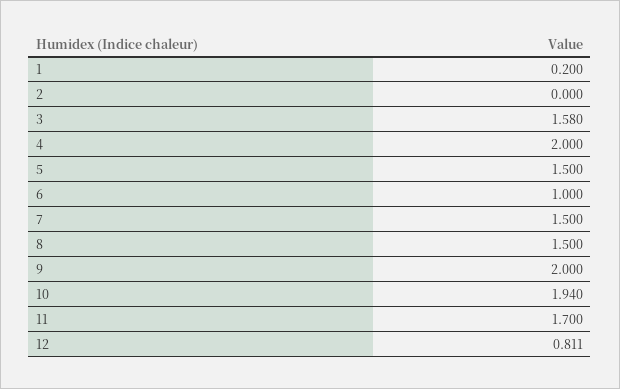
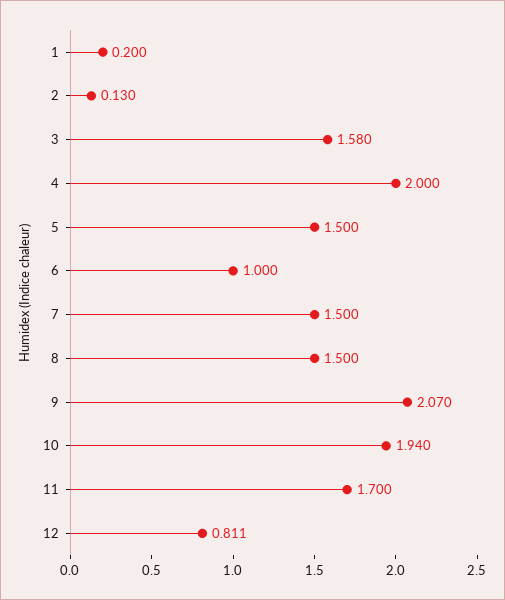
2: 0 -> 0.13
9: 2 -> 2.07

